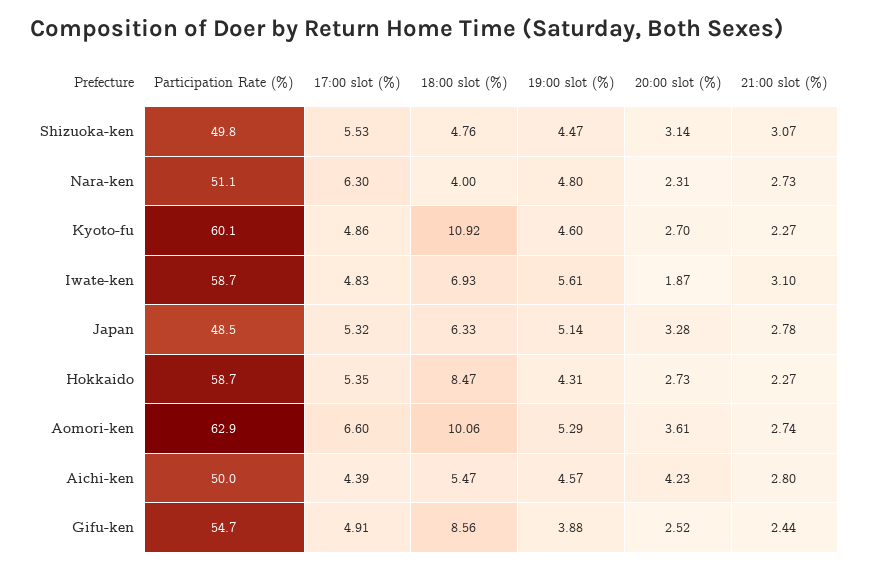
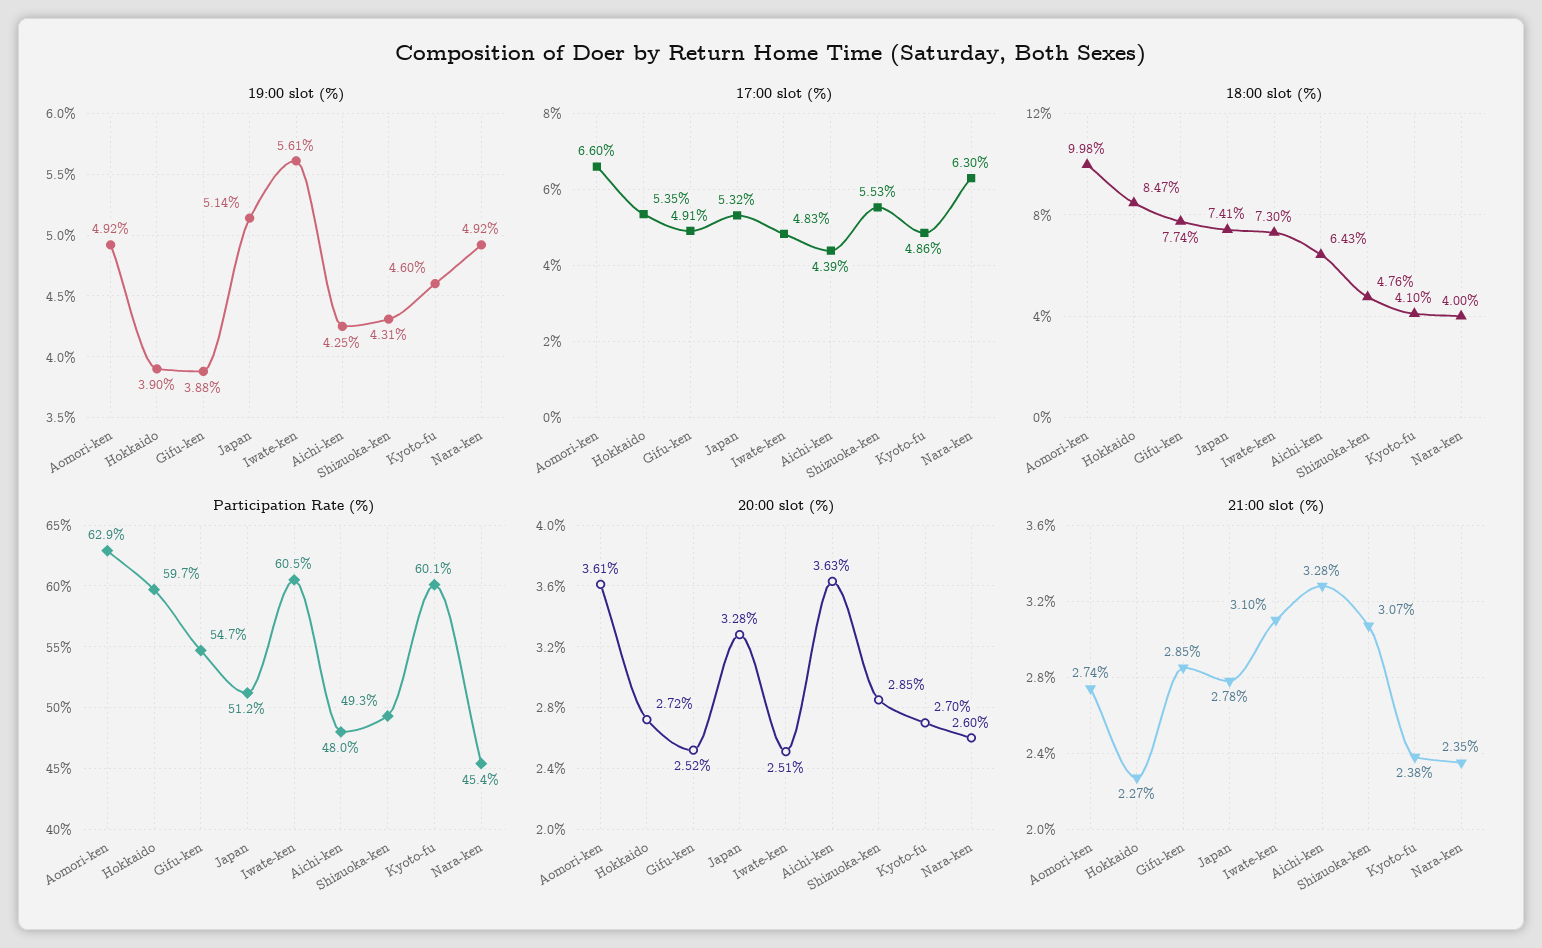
Participation Rate (%), Shizuoka-ken: 49.8 -> 49.3
19:00 slot (%), Shizuoka-ken: 4.47 -> 4.31
20:00 slot (%), Shizuoka-ken: 3.14 -> 2.85
Participation Rate (%), Nara-ken: 51.1 -> 45.4
19:00 slot (%), Nara-ken: 4.8 -> 4.92
20:00 slot (%), Nara-ken: 2.31 -> 2.6
21:00 slot (%), Nara-ken: 2.73 -> 2.35
18:00 slot (%), Kyoto-fu: 10.92 -> 4.1
21:00 slot (%), Kyoto-fu: 2.27 -> 2.38
Participation Rate (%), Iwate-ken: 58.7 -> 60.5
18:00 slot (%), Iwate-ken: 6.93 -> 7.3
20:00 slot (%), Iwate-ken: 1.87 -> 2.51
Participation Rate (%), Japan: 48.5 -> 51.2
18:00 slot (%), Japan: 6.33 -> 7.41
Participation Rate (%), Hokkaido: 58.7 -> 59.7
19:00 slot (%), Hokkaido: 4.31 -> 3.9
20:00 slot (%), Hokkaido: 2.73 -> 2.72
18:00 slot (%), Aomori-ken: 10.06 -> 9.98
19:00 slot (%), Aomori-ken: 5.29 -> 4.92
Participation Rate (%), Aichi-ken: 50 -> 48
18:00 slot (%), Aichi-ken: 5.47 -> 6.43
19:00 slot (%), Aichi-ken: 4.57 -> 4.25
20:00 slot (%), Aichi-ken: 4.23 -> 3.63
21:00 slot (%), Aichi-ken: 2.8 -> 3.28
18:00 slot (%), Gifu-ken: 8.56 -> 7.74
21:00 slot (%), Gifu-ken: 2.44 -> 2.85

